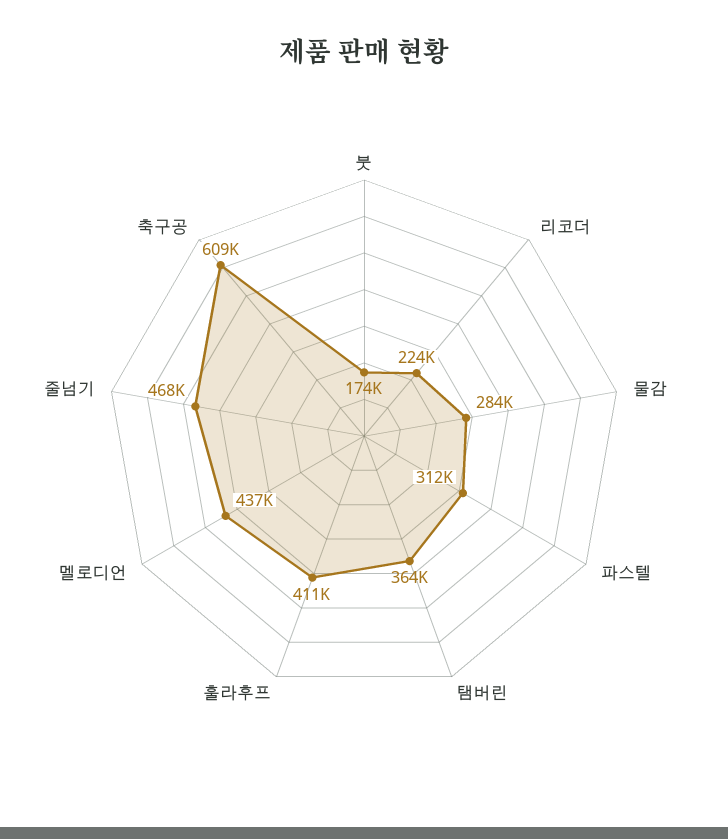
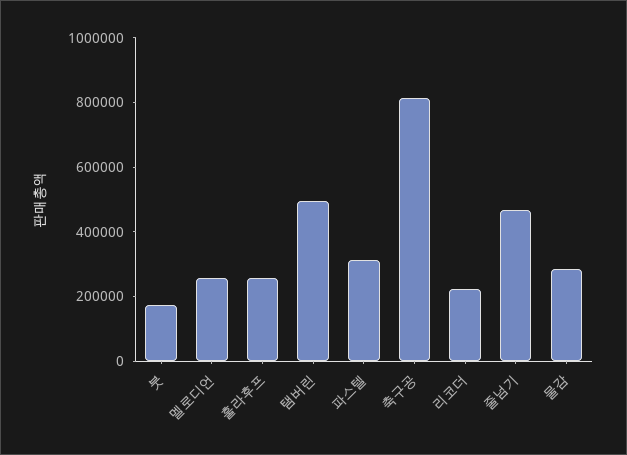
탬버린: 364000 -> 500000
훌라후프: 411000 -> 250000
멜로디언: 437000 -> 250000
축구공: 609000 -> 800000

